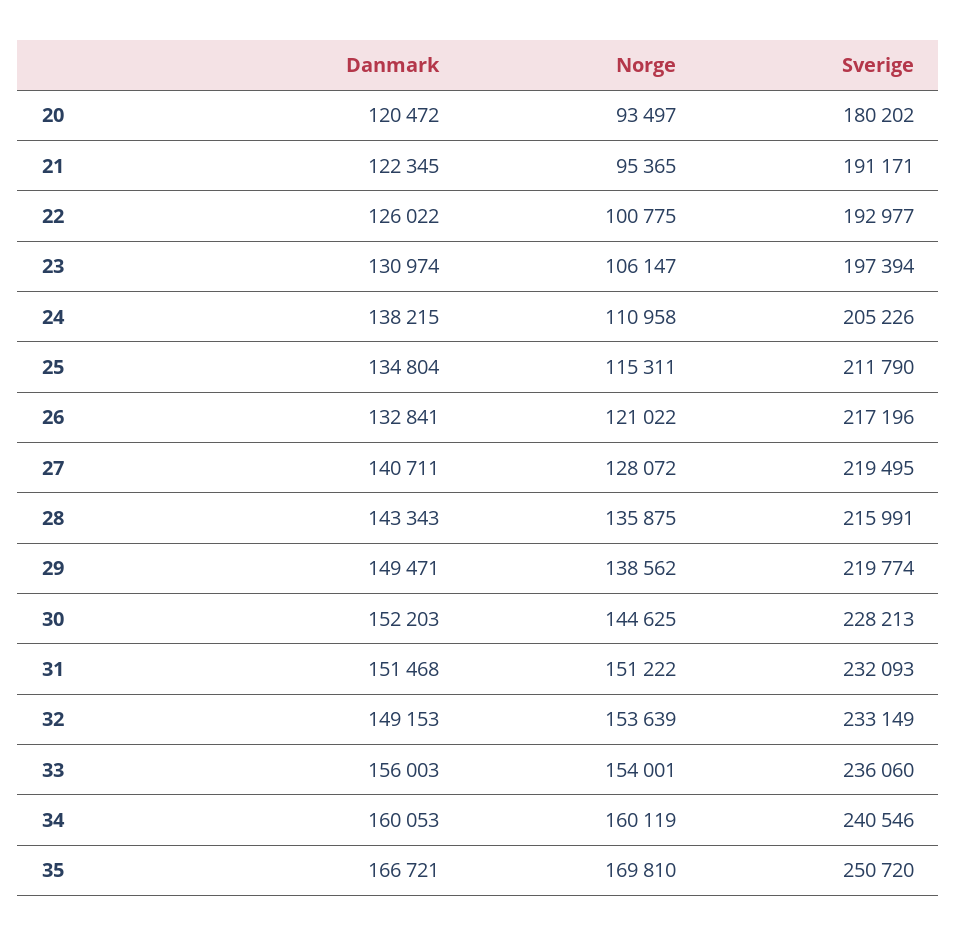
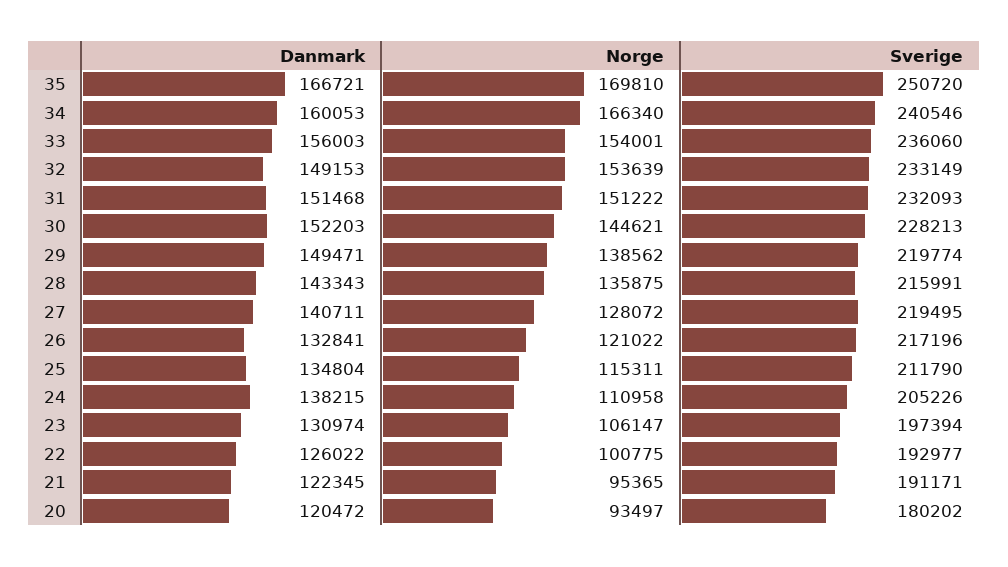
Norge, 30: 144625 -> 144621
Norge, 34: 160119 -> 166340

